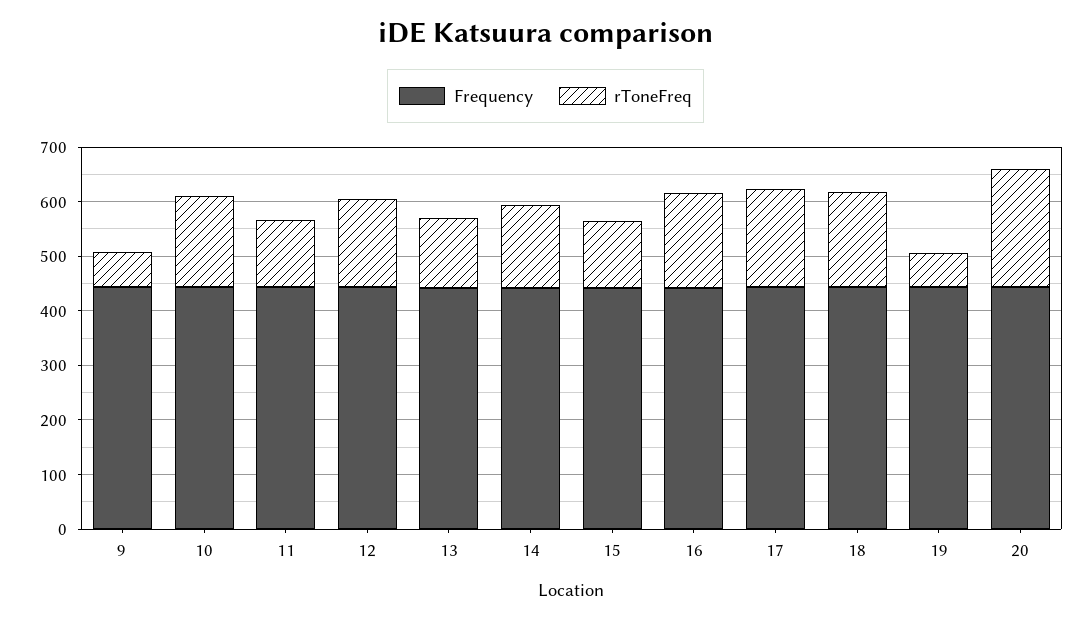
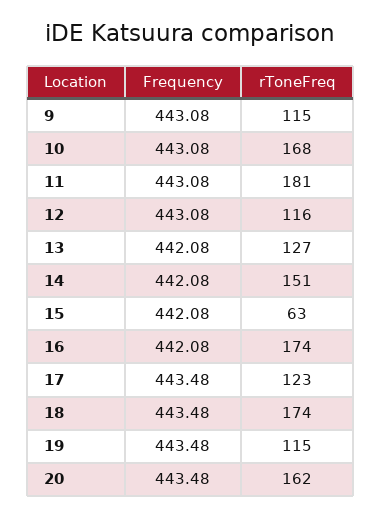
rToneFreq, 9: 60 -> 115
rToneFreq, 11: 120 -> 181
rToneFreq, 12: 160 -> 116
rToneFreq, 15: 120 -> 63
rToneFreq, 17: 180 -> 123
rToneFreq, 19: 60 -> 115
rToneFreq, 20: 220 -> 162

